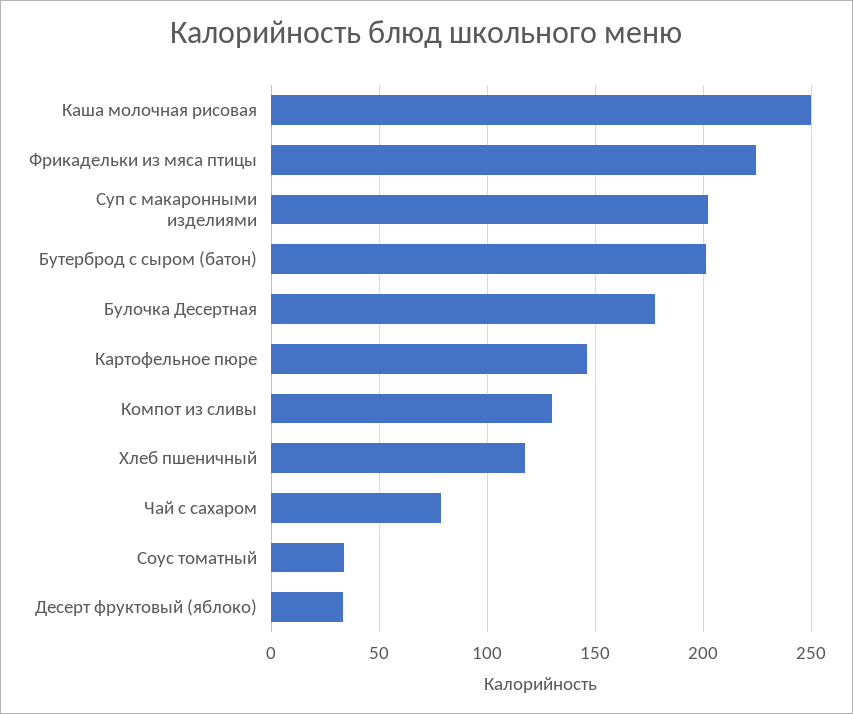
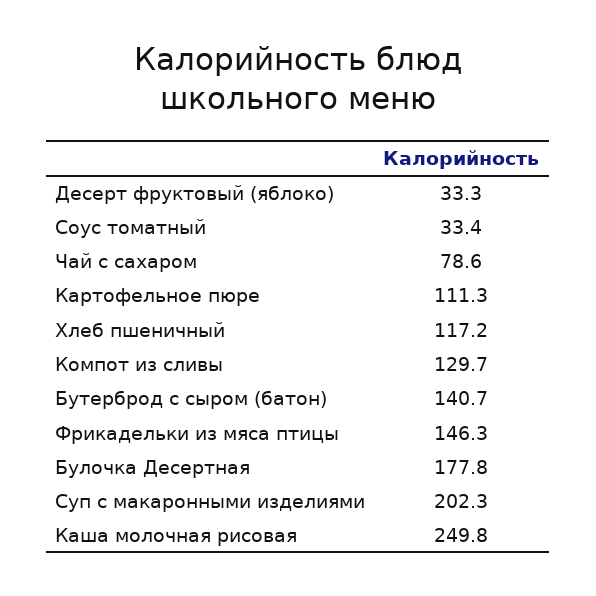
Фрикадельки из мяса птицы: 225 -> 146.3
Бутерброд с сыром (батон): 200 -> 140.7
Картофельное пюре: 145 -> 111.3

